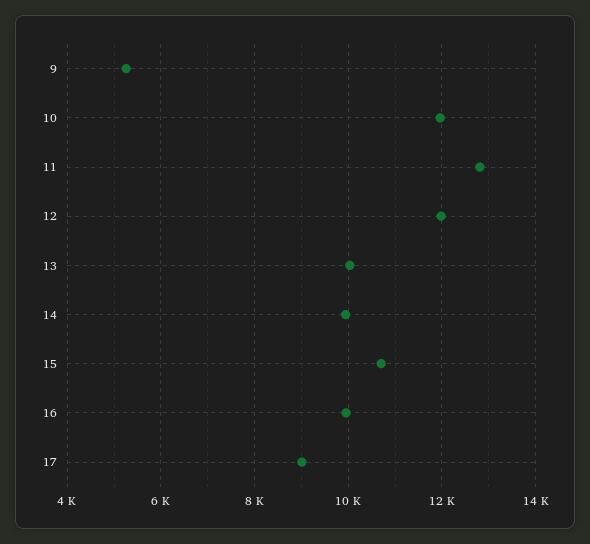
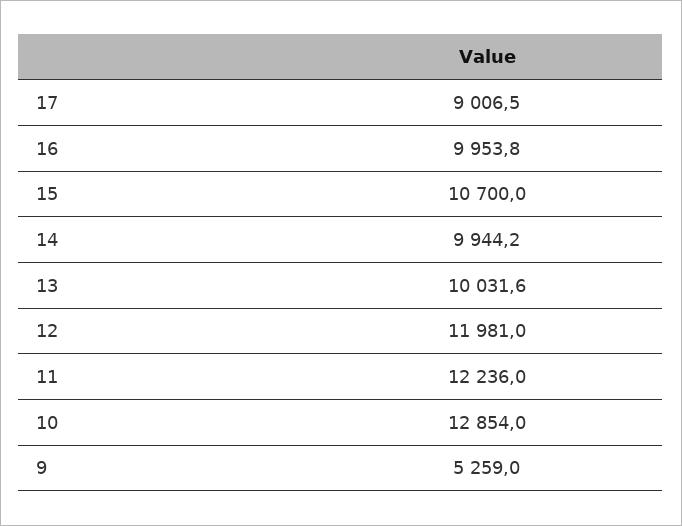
10: 12000 -> 12854
11: 12800 -> 12236

